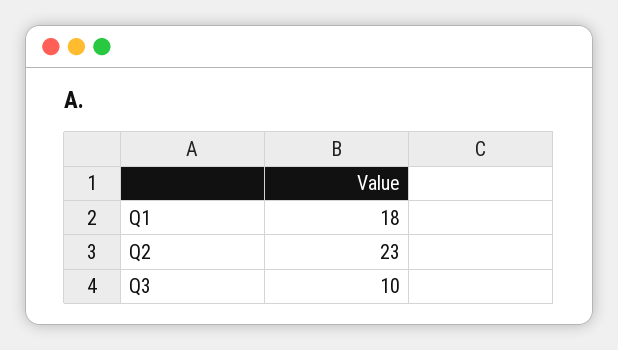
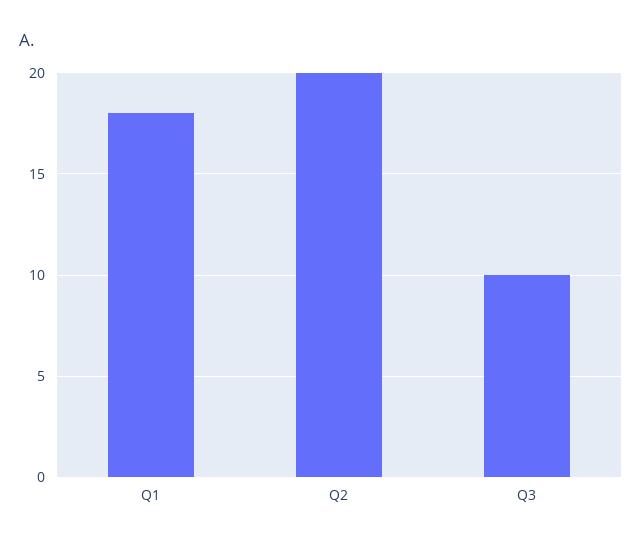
Q2: 23 -> 20

